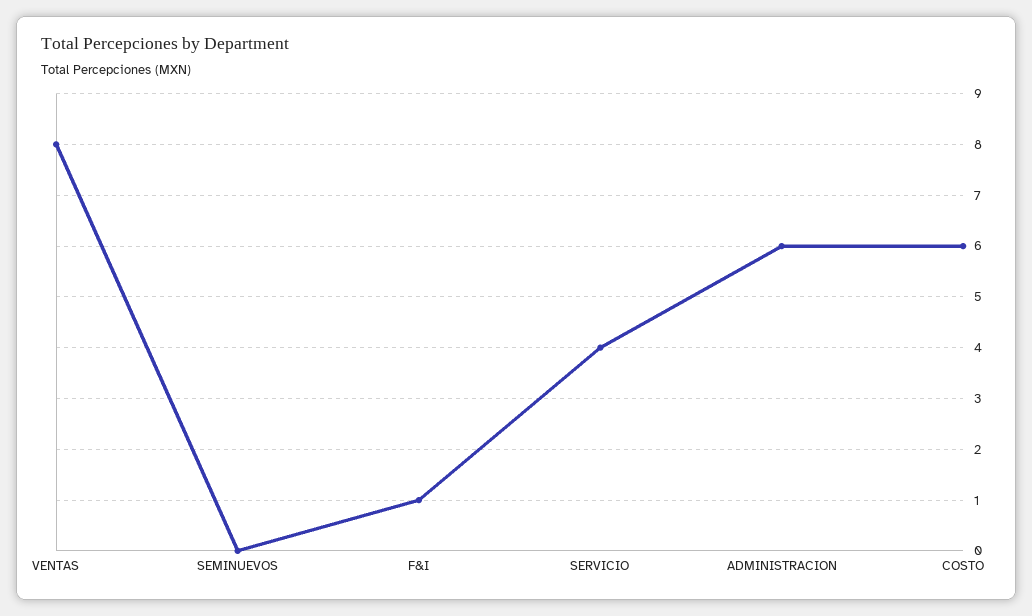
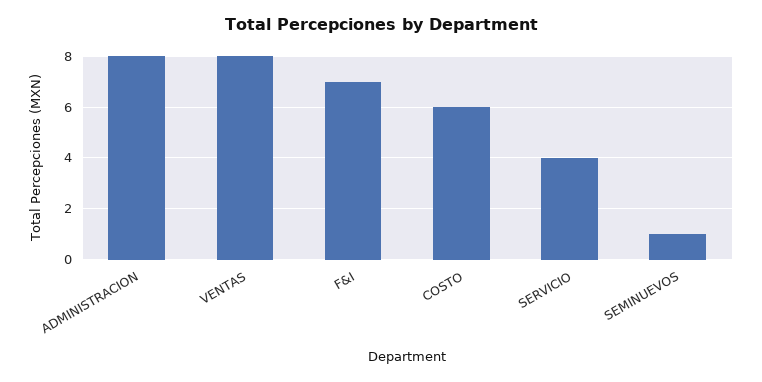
SEMINUEVOS: 0 -> 1
F&I: 1 -> 7
ADMINISTRACION: 6 -> 8

